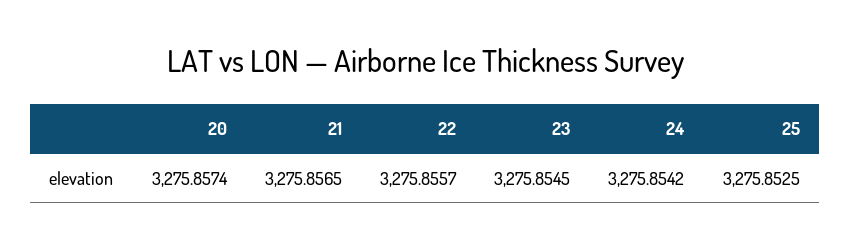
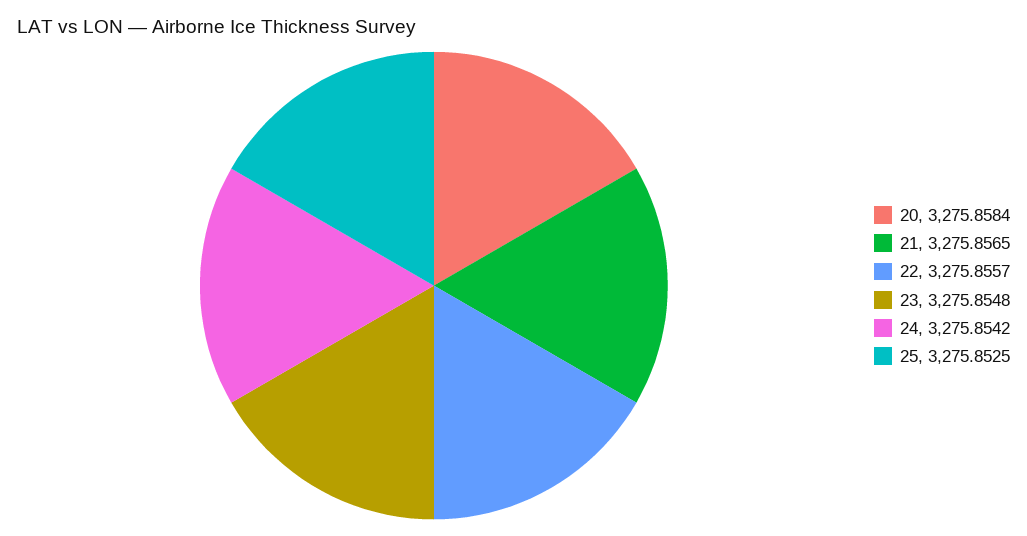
20: 3275.8574 -> 3275.8584
23: 3275.8545 -> 3275.8548

